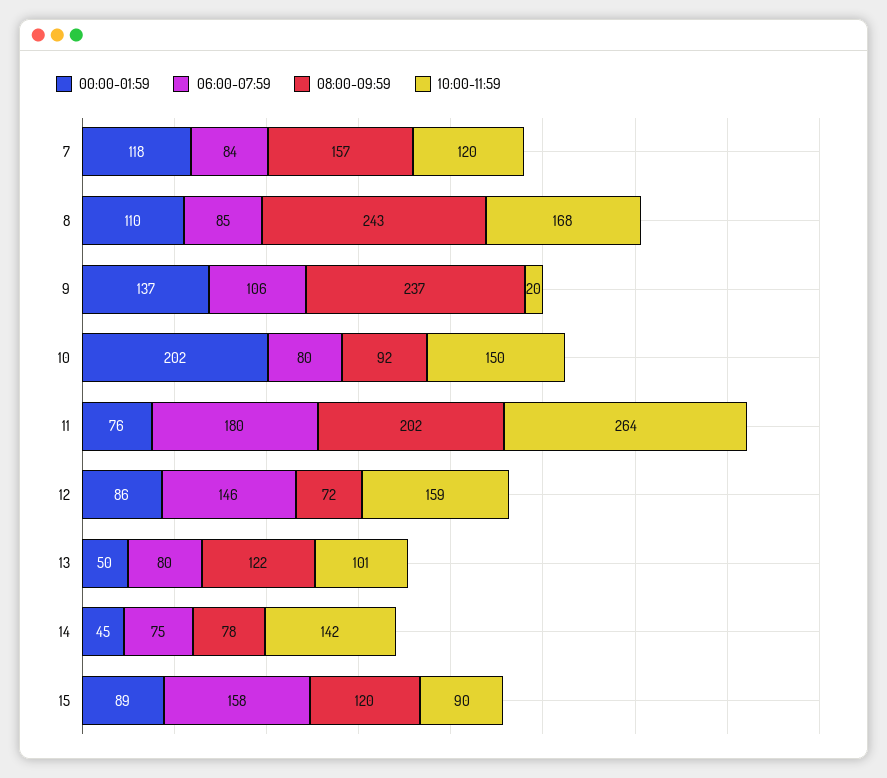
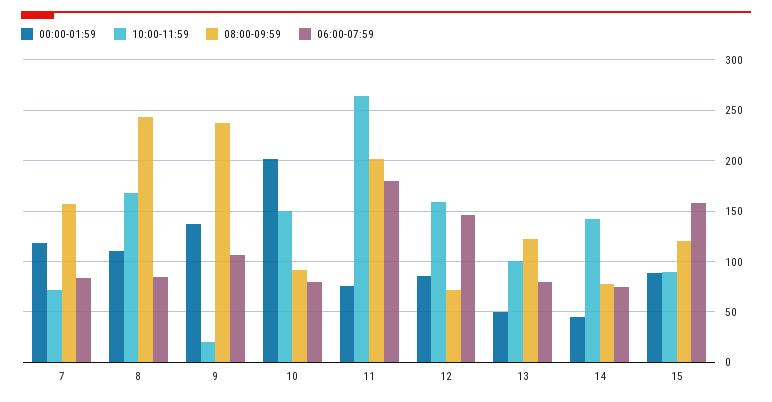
10:00-11:59, 7: 120 -> 70

